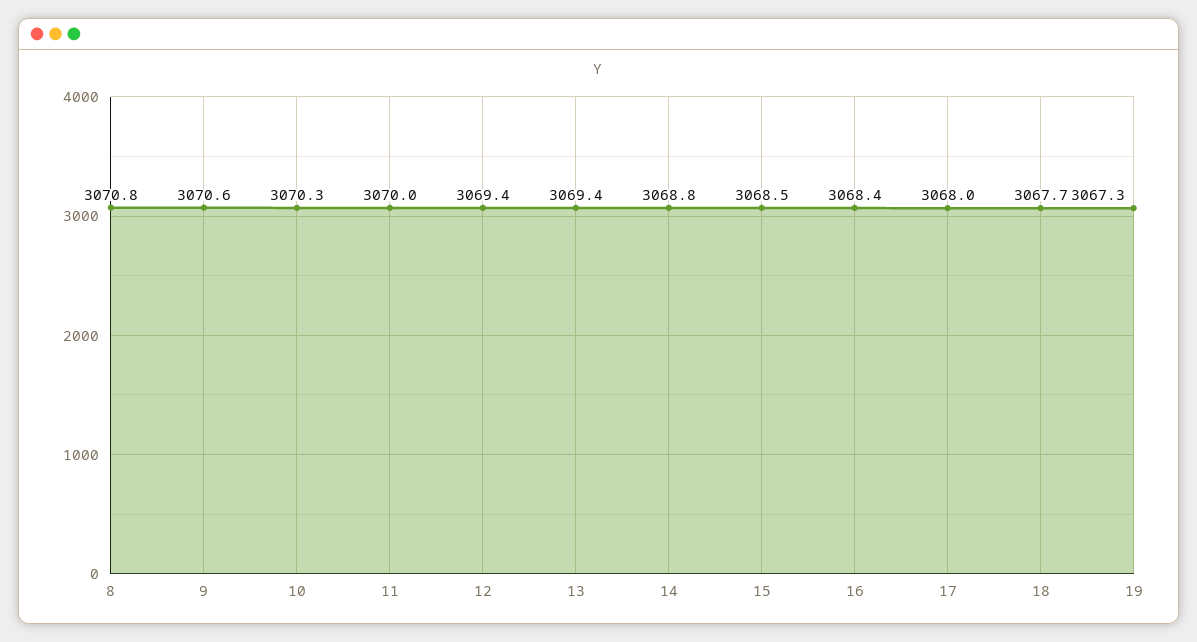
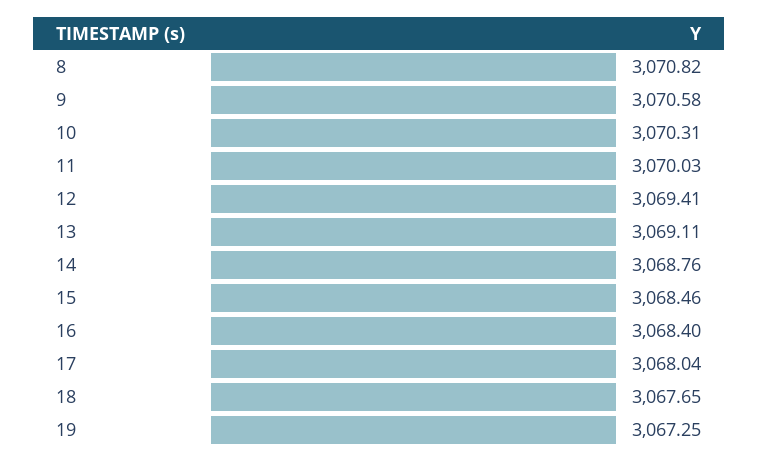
13: 3069.4 -> 3069.11

